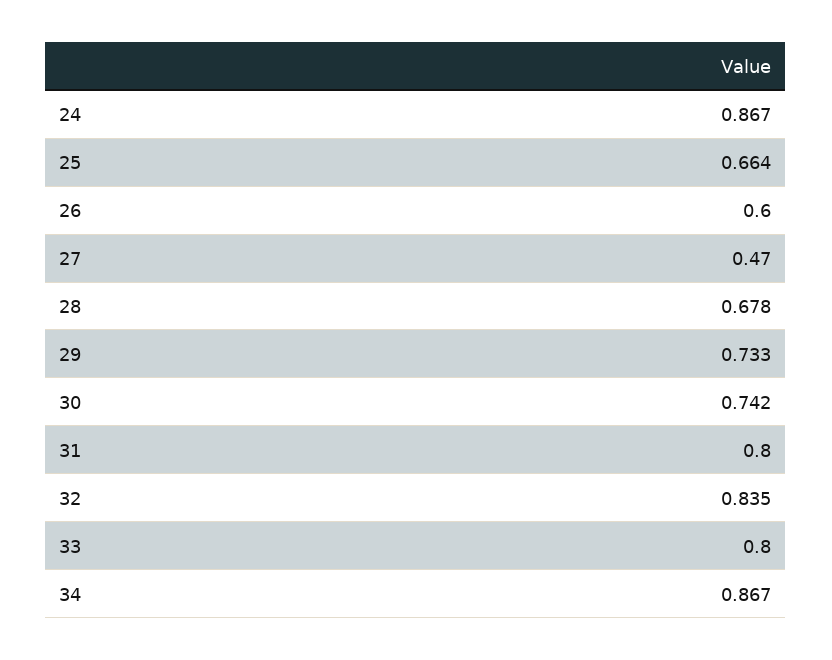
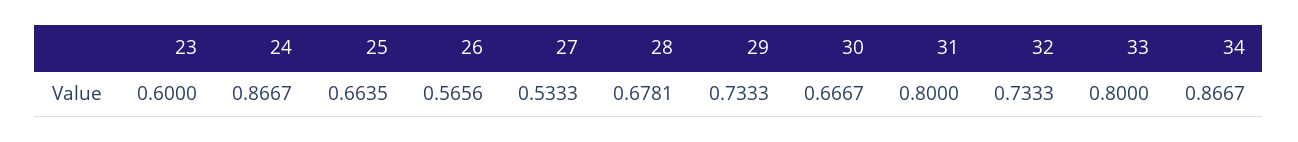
26: 0.6 -> 0.5656
27: 0.47 -> 0.5333
30: 0.742 -> 0.6667
32: 0.835 -> 0.7333
23: none -> 0.6

